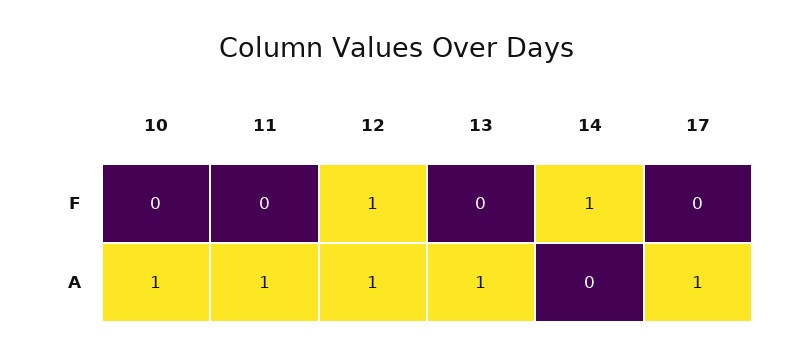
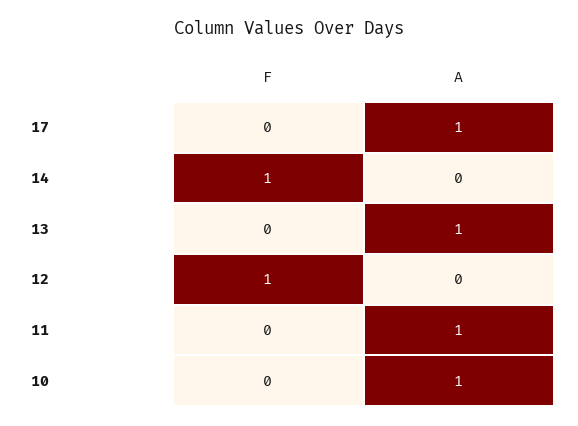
12, A: 1 -> 0

